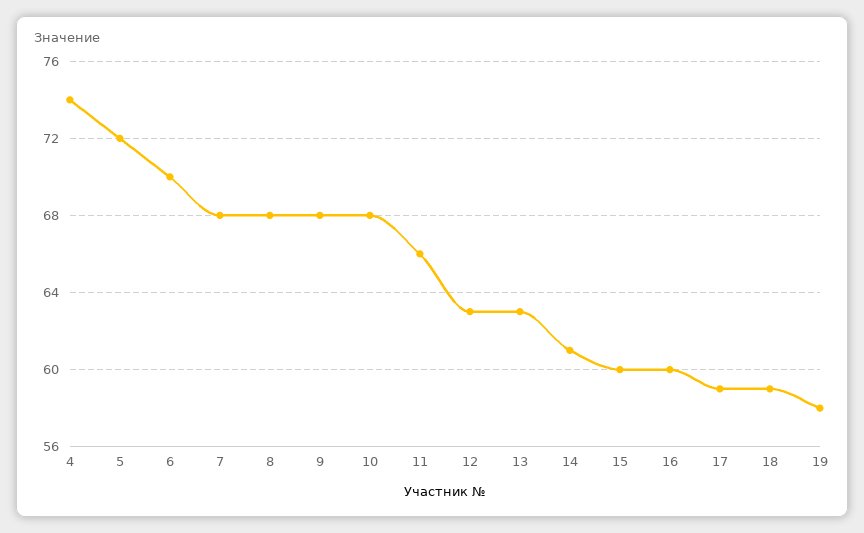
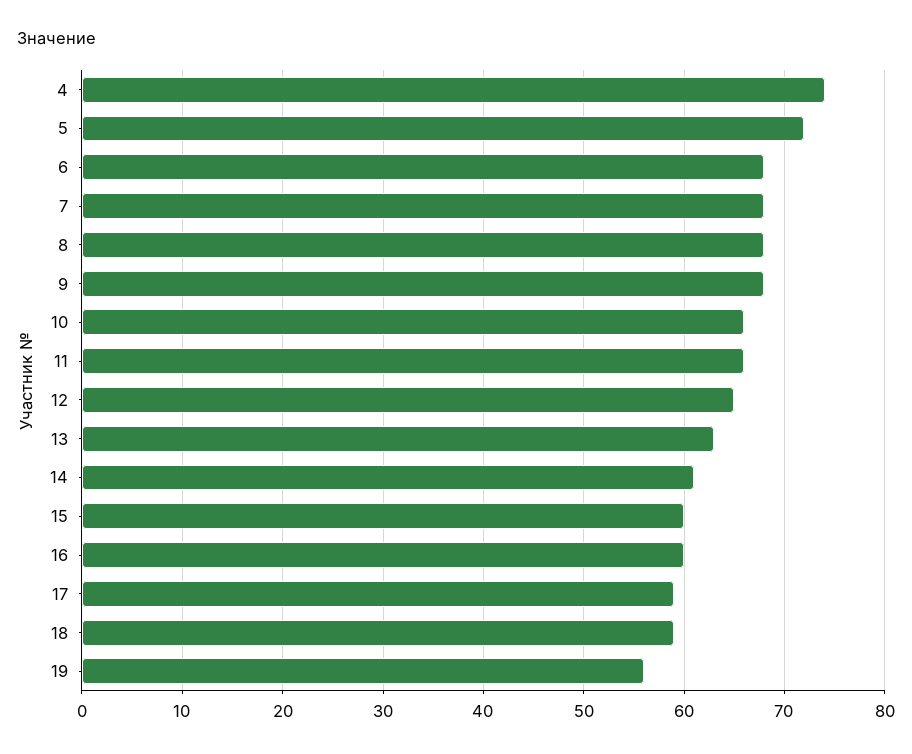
6: 70 -> 68
10: 68 -> 66
12: 63 -> 65
19: 58 -> 56

